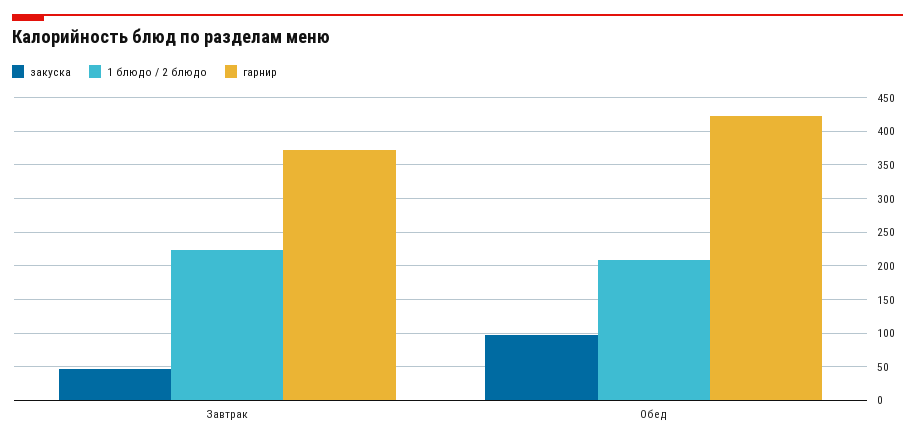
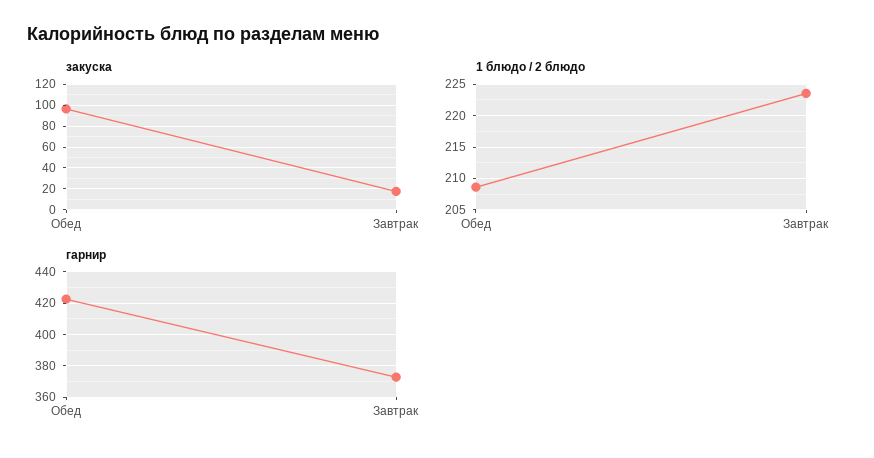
закуска, Завтрак: 50 -> 20

